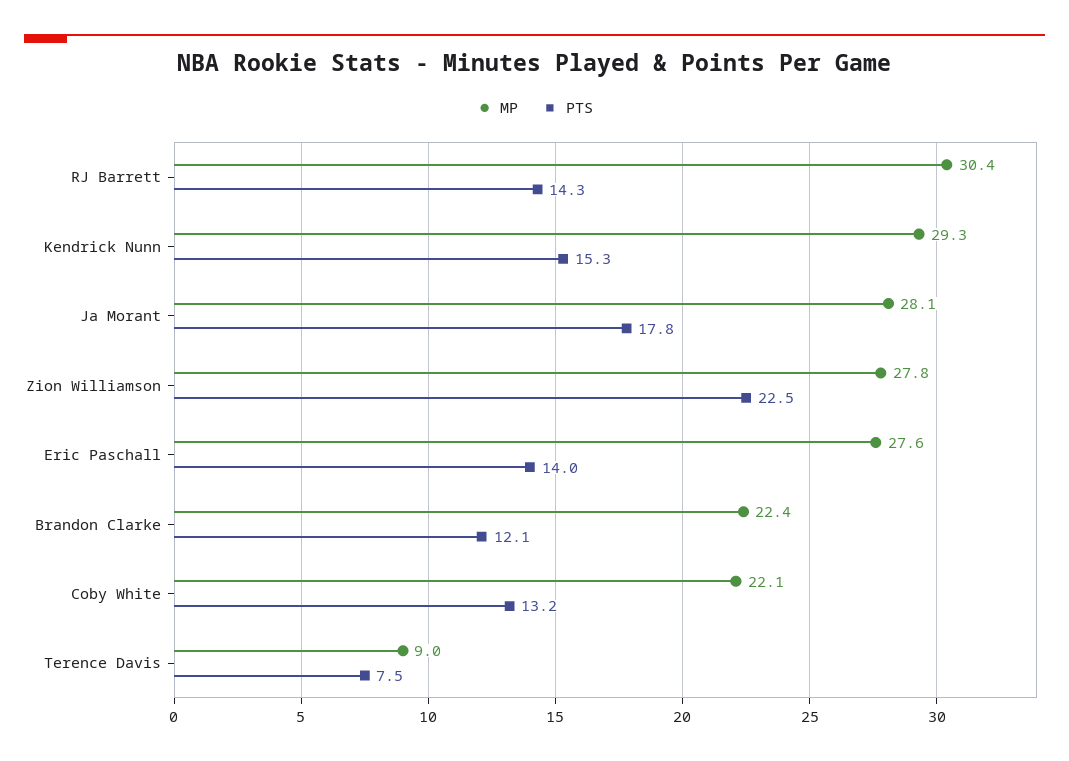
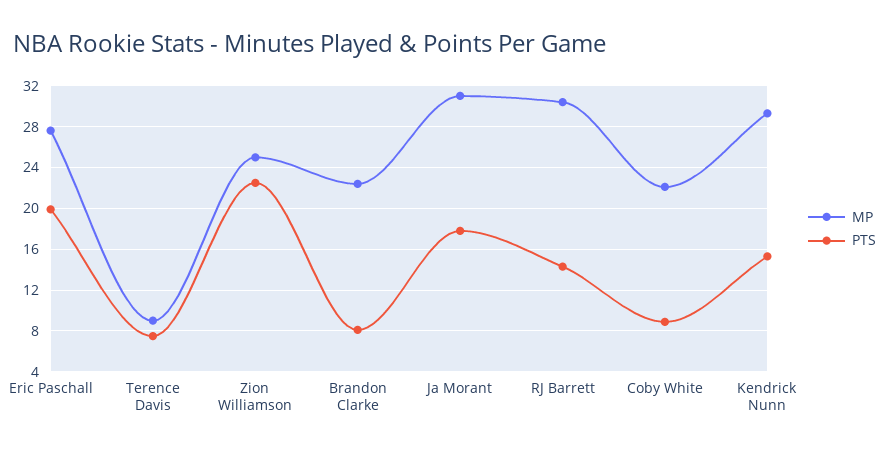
MP, Ja Morant: 28.1 -> 31
MP, Zion Williamson: 27.8 -> 25
PTS, Eric Paschall: 14 -> 20
PTS, Brandon Clarke: 12.1 -> 8
PTS, Coby White: 13.2 -> 9

